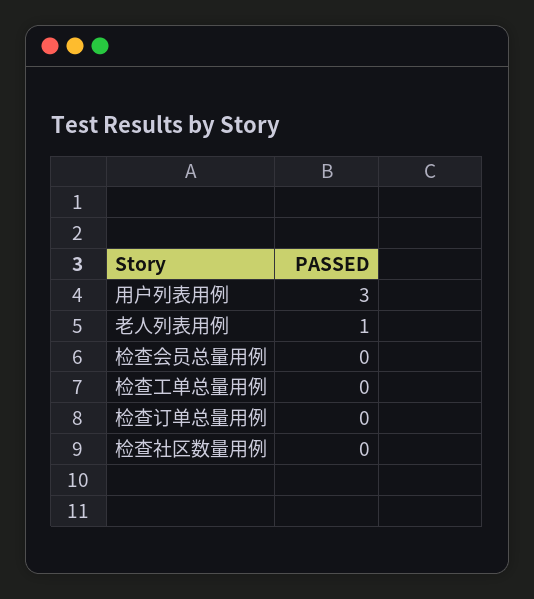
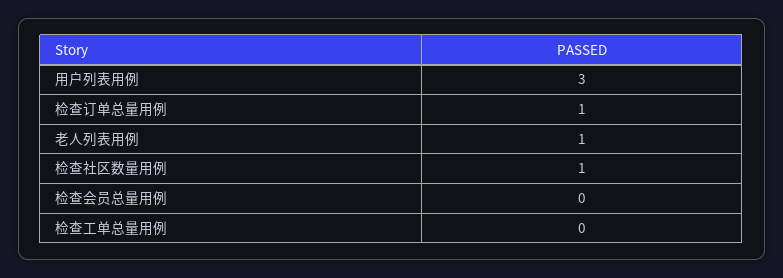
检查订单总量用例: 0 -> 1
检查社区数量用例: 0 -> 1

